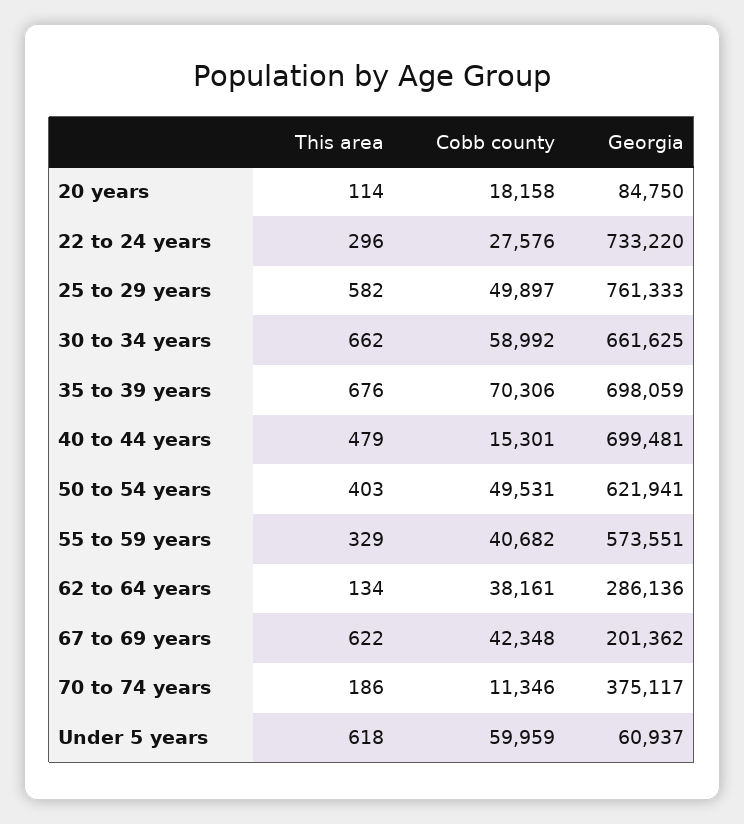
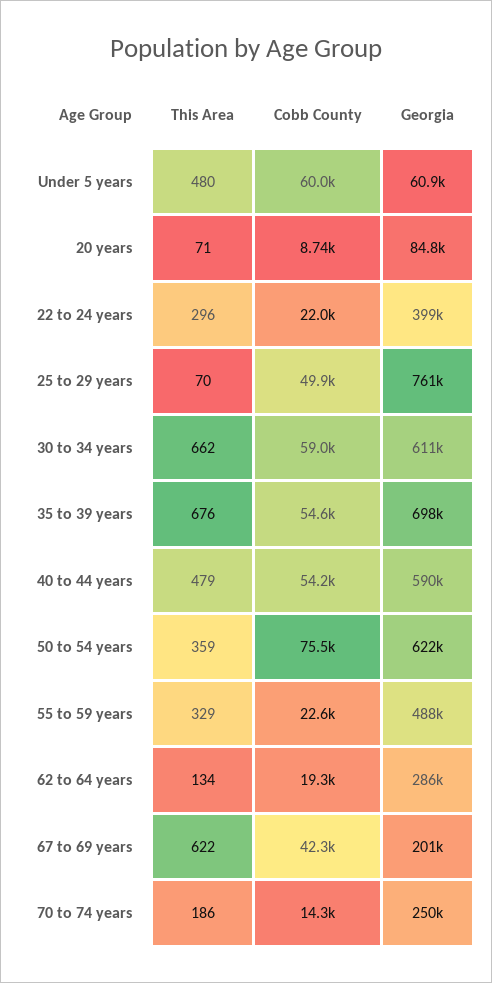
This area, 20 years: 114 -> 71
Cobb county, 20 years: 18158 -> 8740
Cobb county, 22 to 24 years: 27576 -> 22000
Georgia, 22 to 24 years: 733220 -> 399000
This area, 25 to 29 years: 582 -> 70
Georgia, 30 to 34 years: 661625 -> 611000
Cobb county, 35 to 39 years: 70306 -> 54600
Cobb county, 40 to 44 years: 15301 -> 54200
Georgia, 40 to 44 years: 699481 -> 590000
This area, 50 to 54 years: 403 -> 359
Cobb county, 50 to 54 years: 49531 -> 75500
Cobb county, 55 to 59 years: 40682 -> 22600
Georgia, 55 to 59 years: 573551 -> 488000
Cobb county, 62 to 64 years: 38161 -> 19300
Cobb county, 70 to 74 years: 11346 -> 14300
Georgia, 70 to 74 years: 375117 -> 250000
This area, Under 5 years: 618 -> 480

